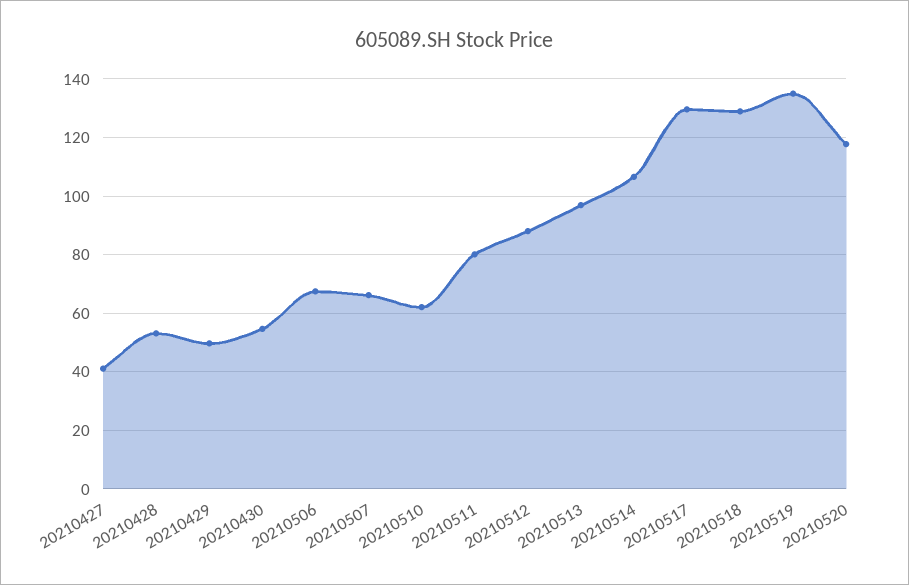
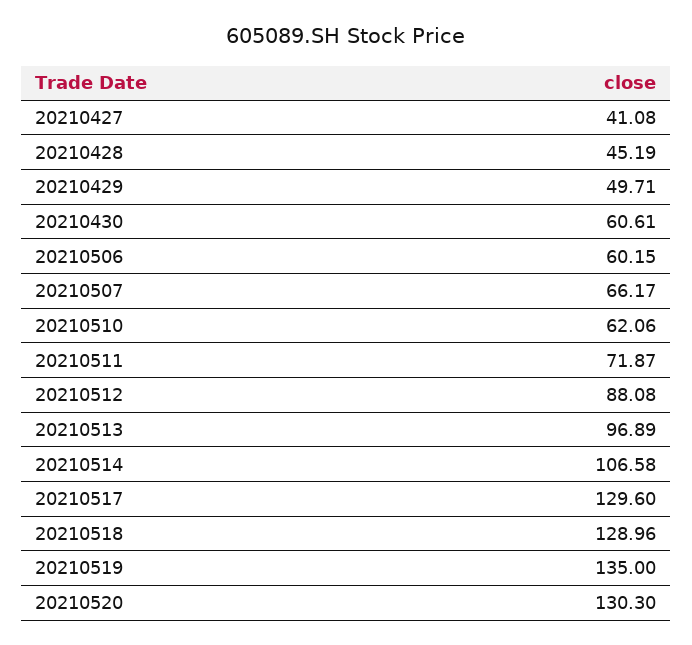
20210428: 52.5 -> 45.19
20210430: 55 -> 60.61
20210506: 67.5 -> 60.15
20210511: 80 -> 71.87
20210520: 117.5 -> 130.3

